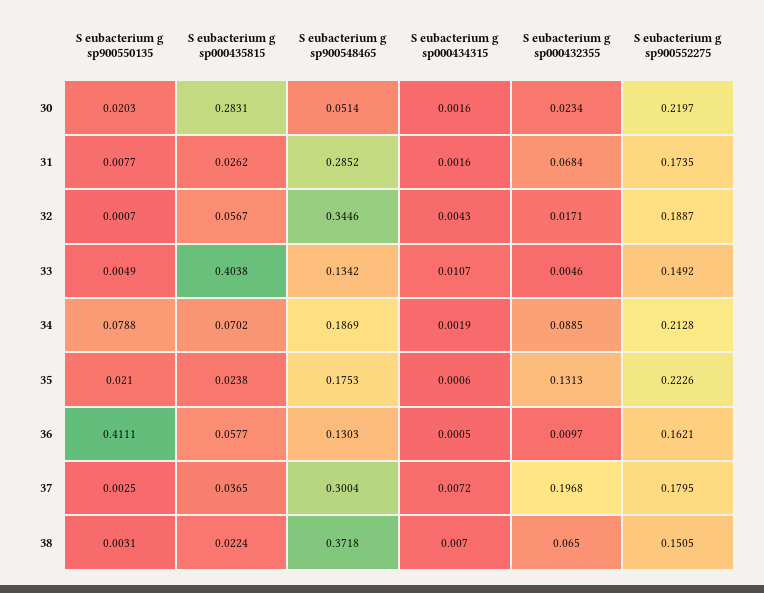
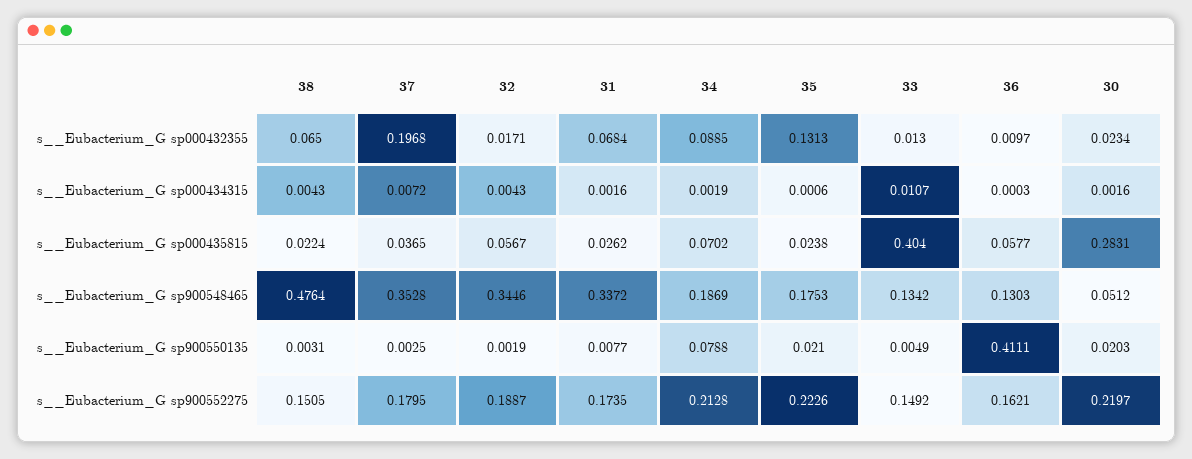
S  eubacterium g sp900548465, 30: 0.0514 -> 0.0512
S  eubacterium g sp900548465, 31: 0.2852 -> 0.3372
S  eubacterium g sp900550135, 32: 0.0007 -> 0.0019
S  eubacterium g sp000435815, 33: 0.4038 -> 0.404
S  eubacterium g sp000432355, 33: 0.0046 -> 0.013
S  eubacterium g sp000434315, 36: 0.0005 -> 0.0003
S  eubacterium g sp900548465, 37: 0.3004 -> 0.3528
S  eubacterium g sp900548465, 38: 0.3718 -> 0.4764
S  eubacterium g sp000434315, 38: 0.007 -> 0.0043

